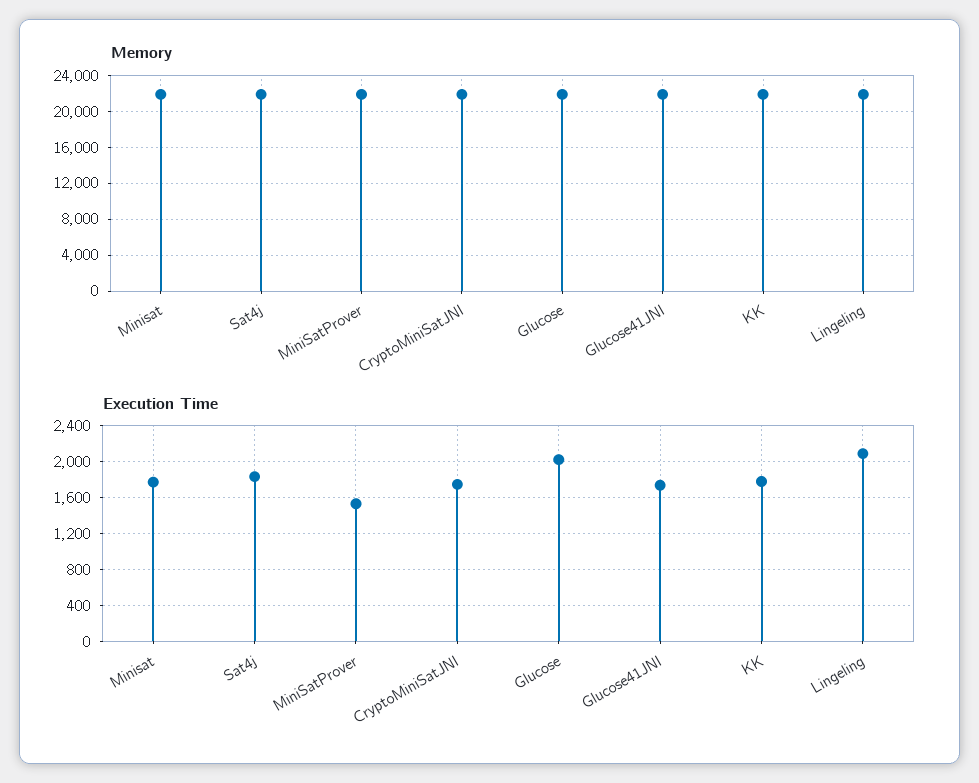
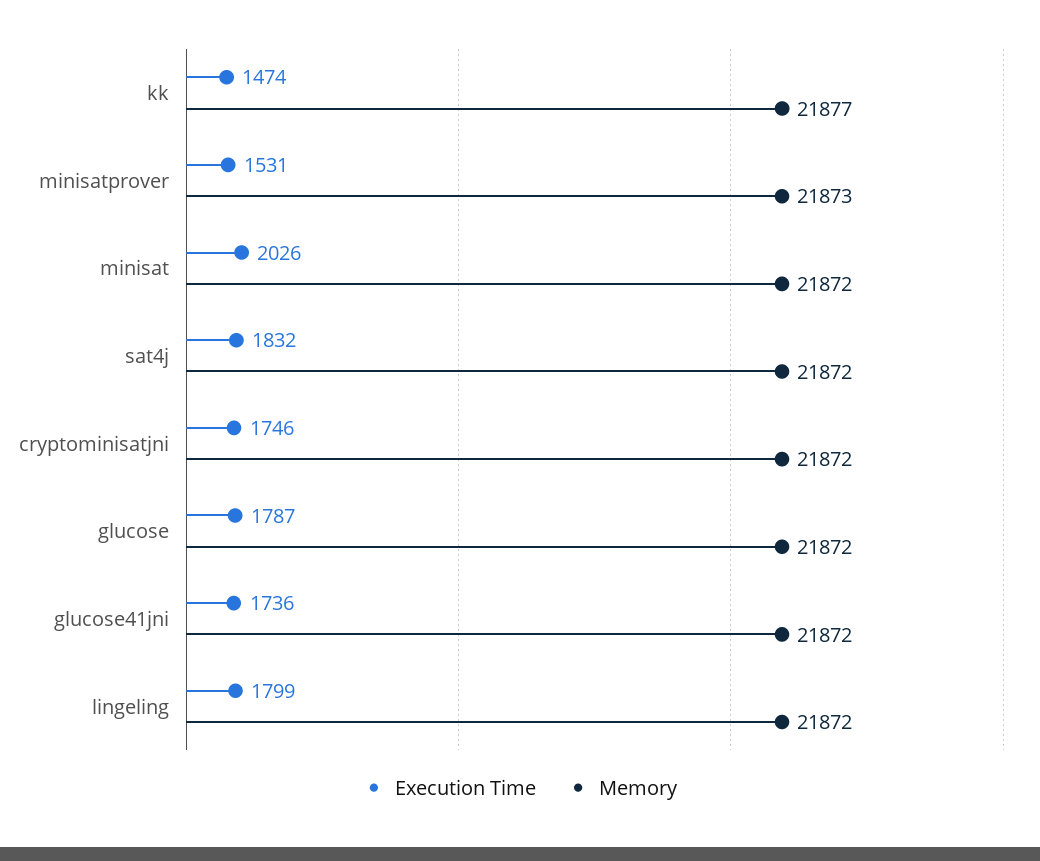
Execution Time, Minisat: 1800 -> 2026
Execution Time, Glucose: 2000 -> 1787
Execution Time, KK: 1800 -> 1474
Execution Time, Lingeling: 2100 -> 1799

